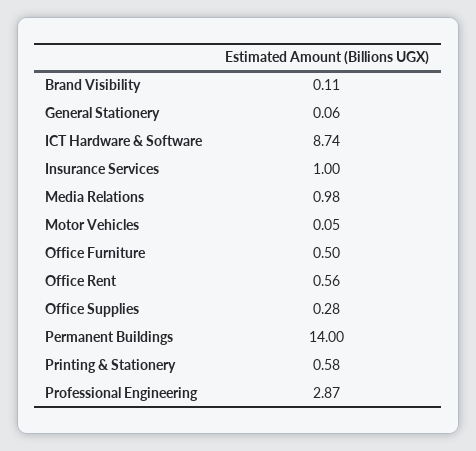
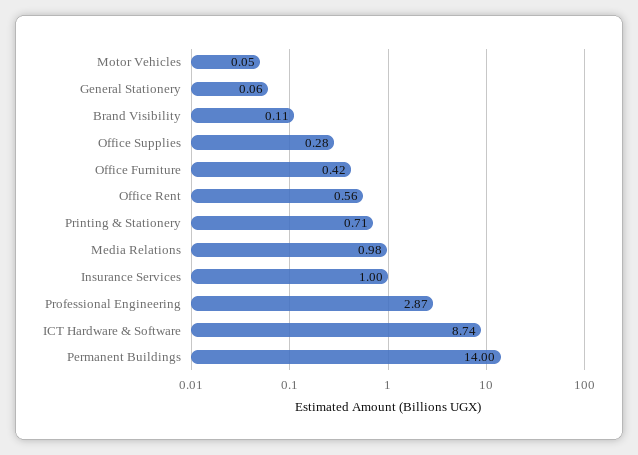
Office Furniture: 0.5 -> 0.42
Printing & Stationery: 0.58 -> 0.71

